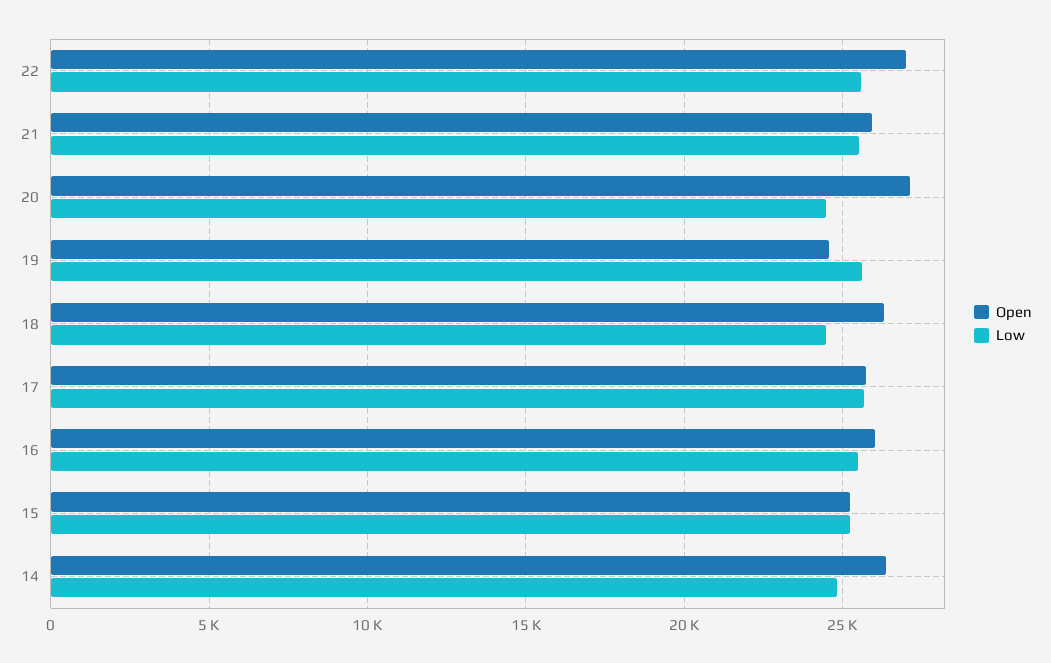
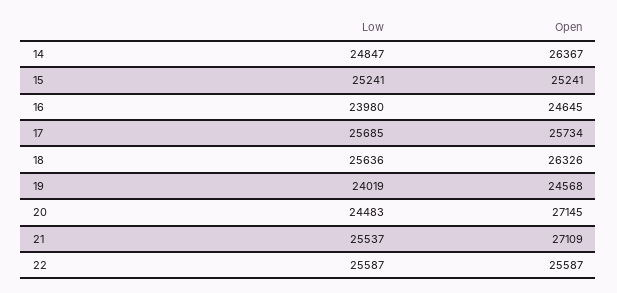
Open, 22: 27000 -> 25587
Open, 21: 26000 -> 27109
Low, 19: 25500 -> 24019
Low, 18: 24500 -> 25636
Open, 16: 26000 -> 24645
Low, 16: 25500 -> 23980

